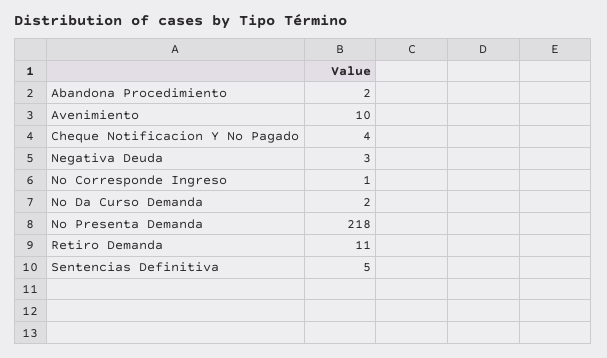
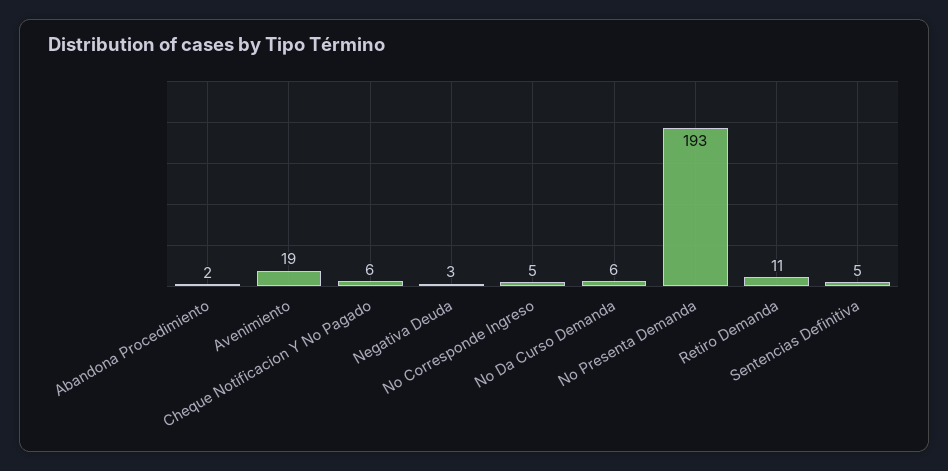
Avenimiento: 10 -> 19
Cheque Notificacion Y No Pagado: 4 -> 6
No Corresponde Ingreso: 1 -> 5
No Da Curso Demanda: 2 -> 6
No Presenta Demanda: 218 -> 193

